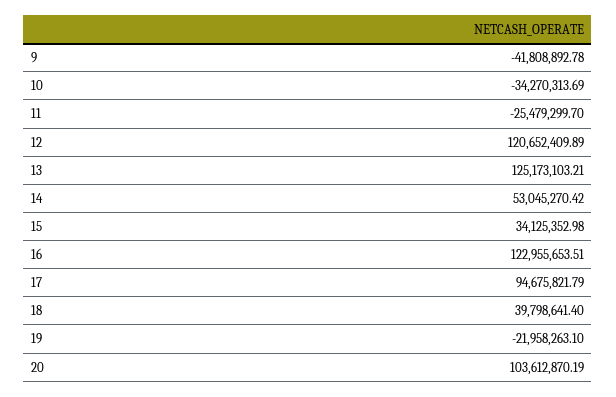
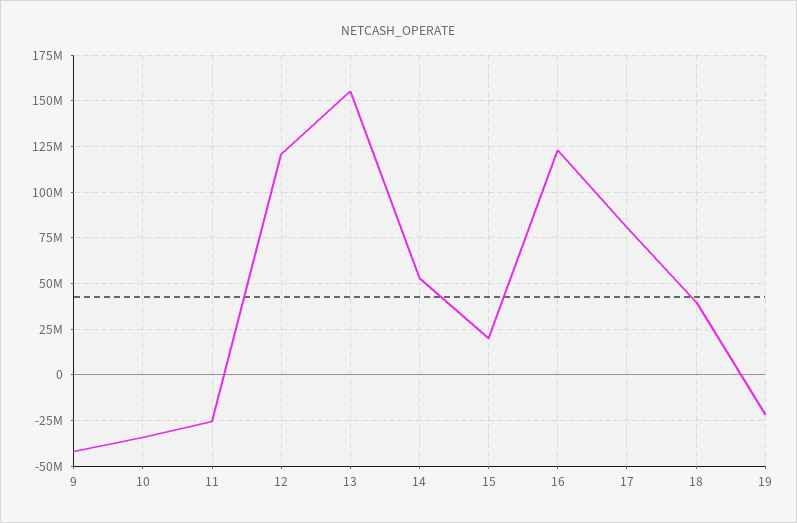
13: 125173103.21 -> 155000000
15: 34125352.98 -> 20000000
17: 94675821.79 -> 80000000
20: 103612870.19 -> none

